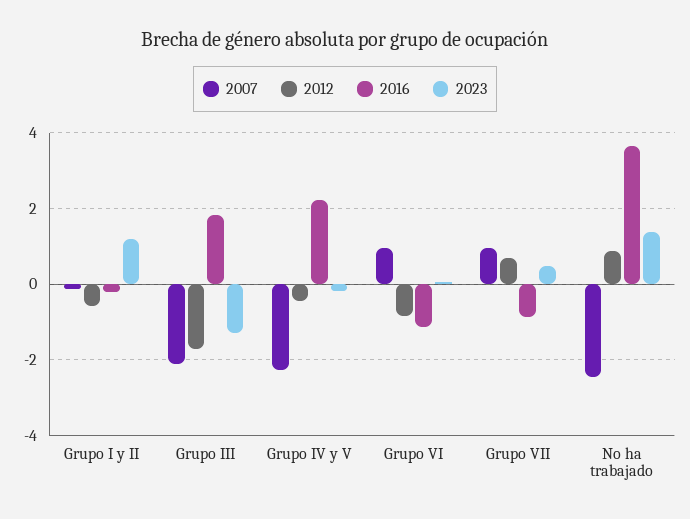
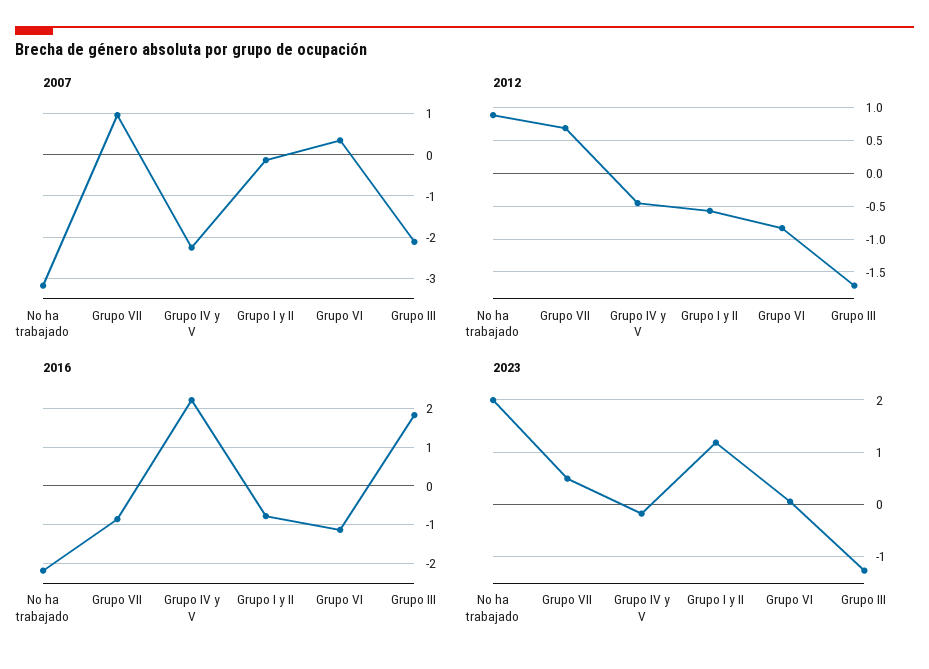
2016, Grupo I y II: -0.2 -> -0.8
2007, Grupo VI: 1 -> 0.4
2007, No ha trabajado: -2.4 -> -3.2
2016, No ha trabajado: 3.6 -> -2.2
2023, No ha trabajado: 1.4 -> 2

